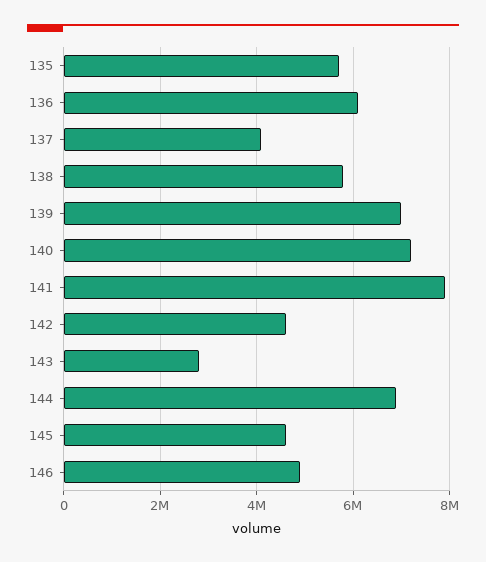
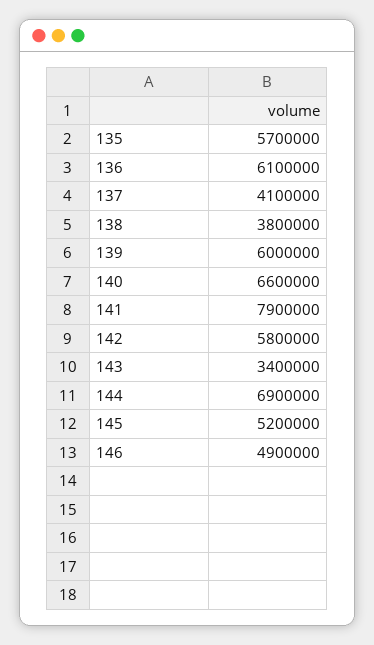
138: 5800000 -> 3800000
139: 7000000 -> 6000000
140: 7200000 -> 6600000
142: 4600000 -> 5800000
143: 2800000 -> 3400000
145: 4600000 -> 5200000

